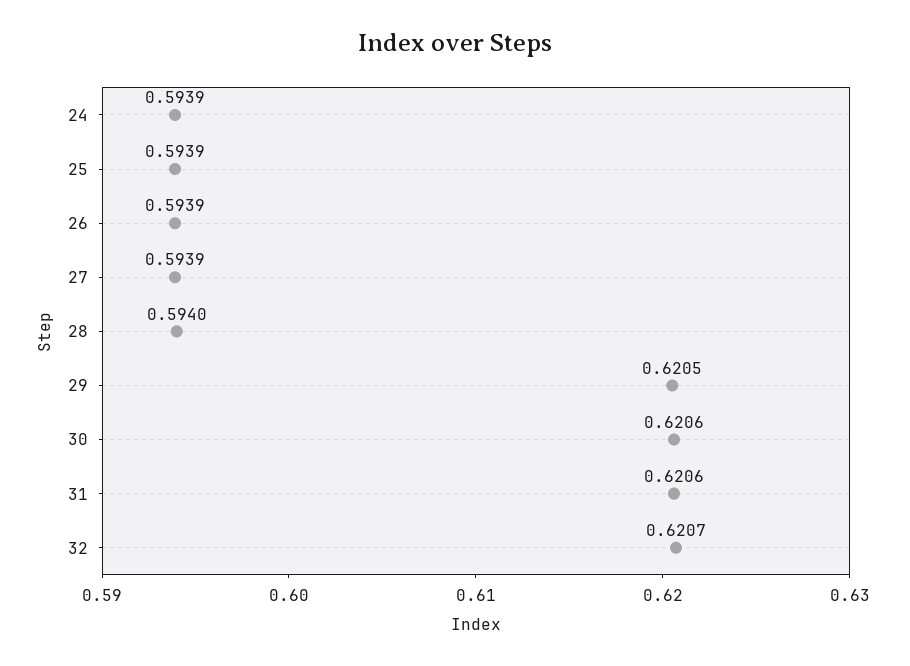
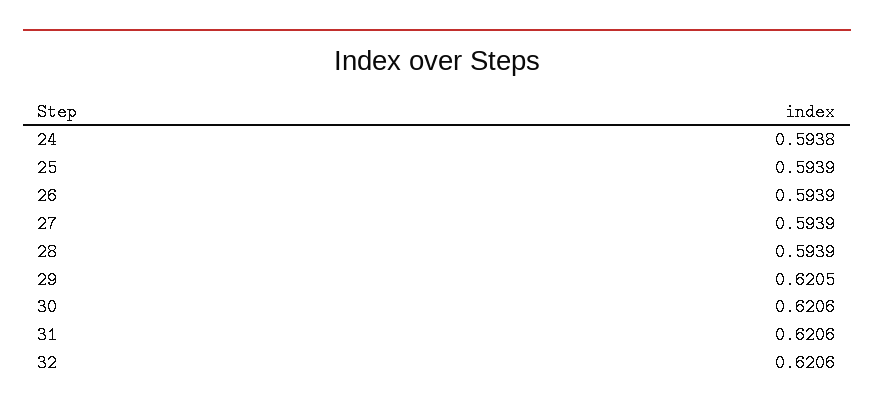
24: 0.5939 -> 0.5938
28: 0.594 -> 0.5939
32: 0.6207 -> 0.6206

